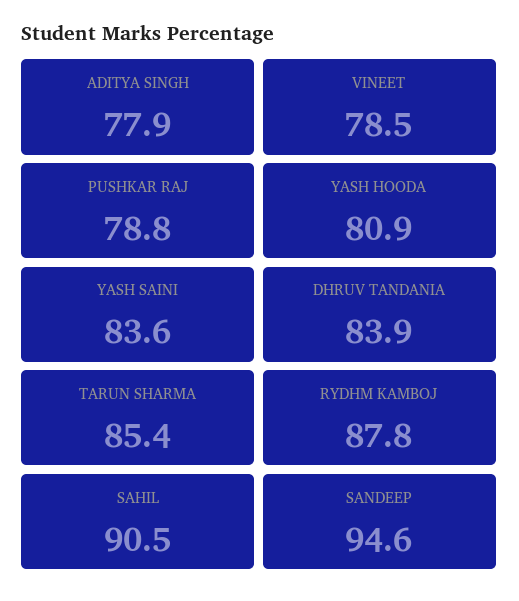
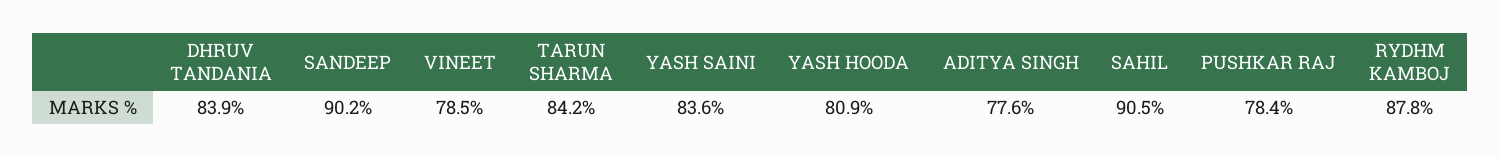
ADITYA SINGH: 77.9 -> 77.6
PUSHKAR RAJ: 78.8 -> 78.4
TARUN SHARMA: 85.4 -> 84.2
SANDEEP: 94.6 -> 90.2

